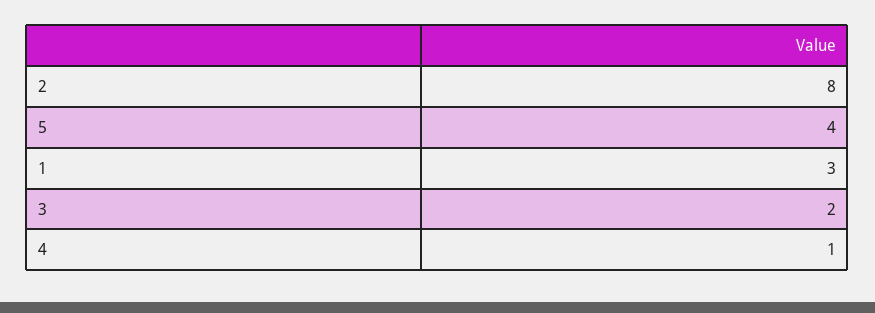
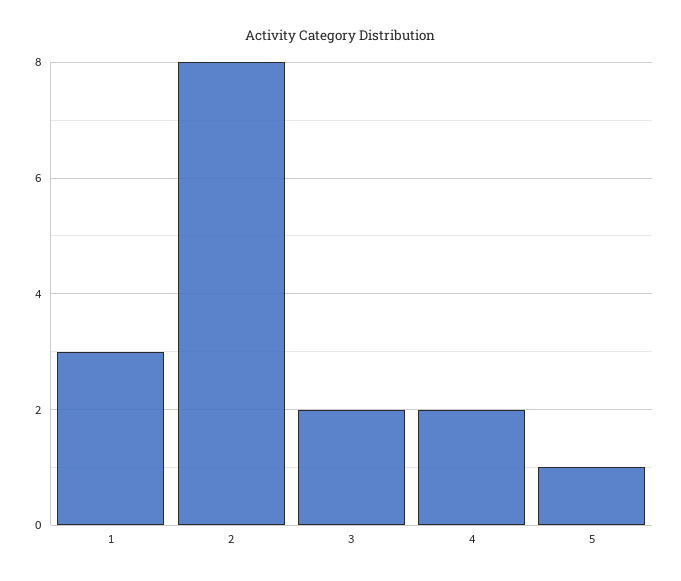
5: 4 -> 1
4: 1 -> 2

